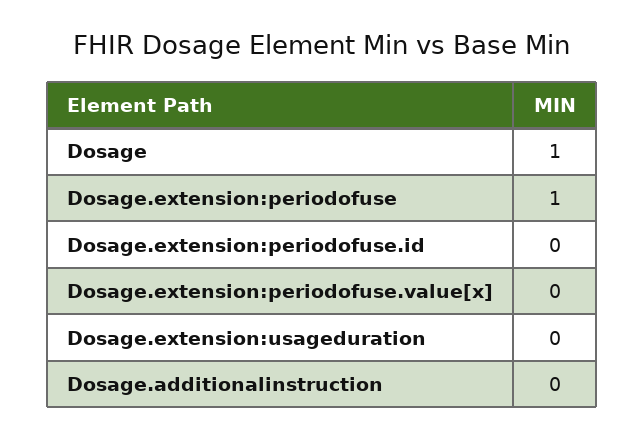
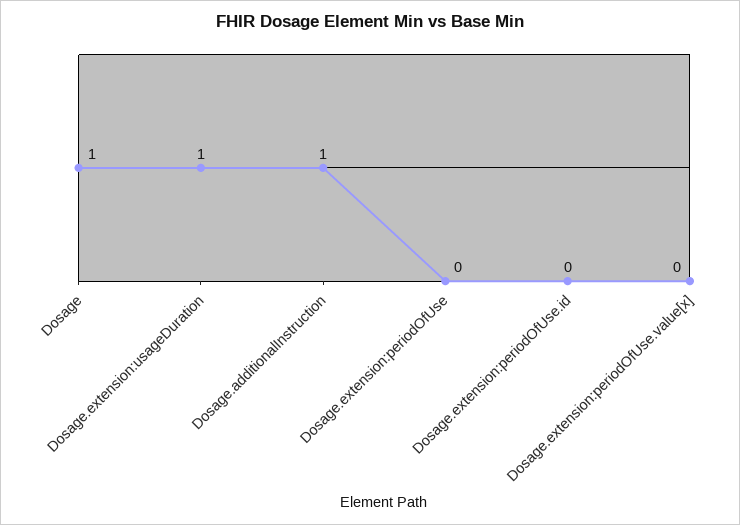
Dosage.extension:periodofuse: 1 -> 0
Dosage.extension:usageduration: 0 -> 1
Dosage.additionalinstruction: 0 -> 1

